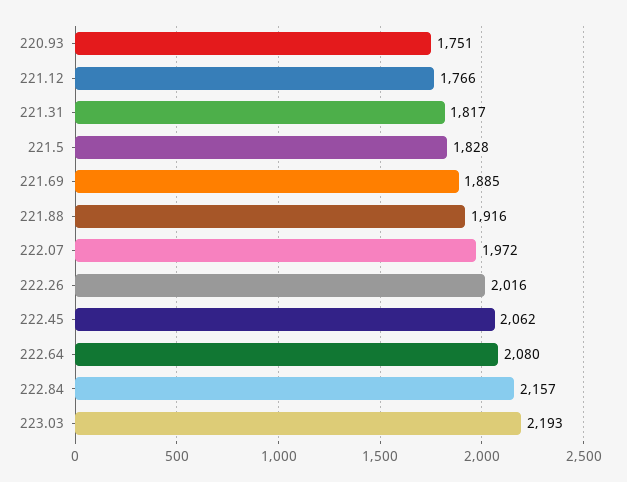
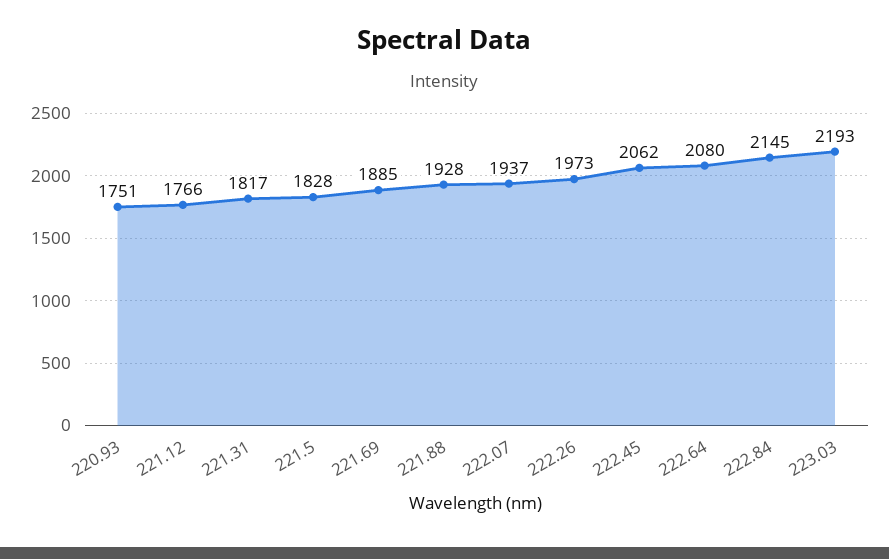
221.88: 1916 -> 1928
222.07: 1972 -> 1937
222.26: 2016 -> 1973
222.84: 2157 -> 2145

